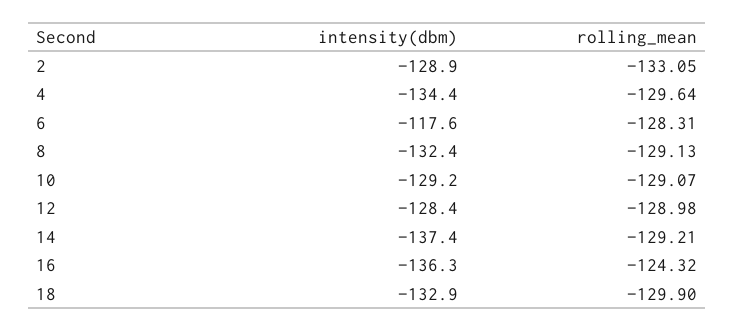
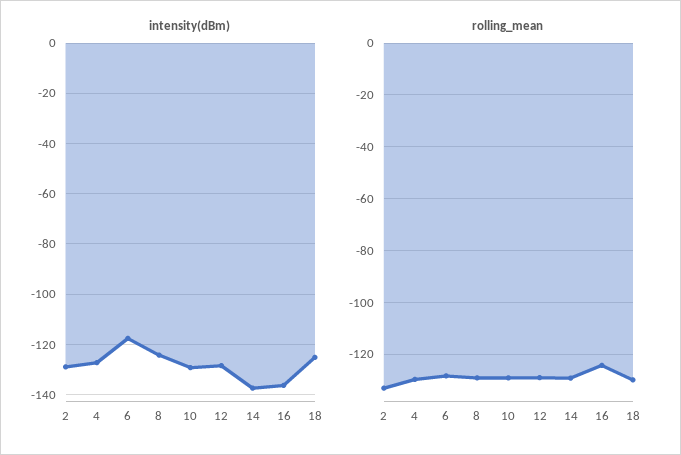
intensity(dbm), 4: -134.4 -> -127.5
intensity(dbm), 8: -132.4 -> -125
intensity(dbm), 18: -132.9 -> -125

